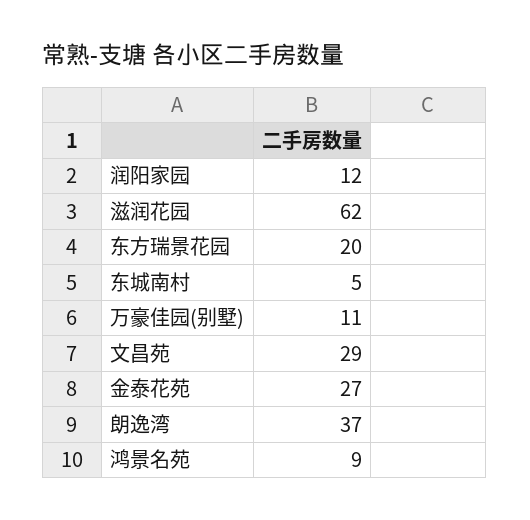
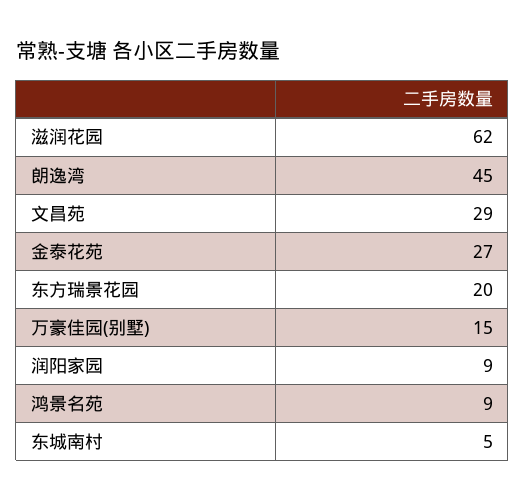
润阳家园: 12 -> 9
万豪佳园(别墅): 11 -> 15
朗逸湾: 37 -> 45

